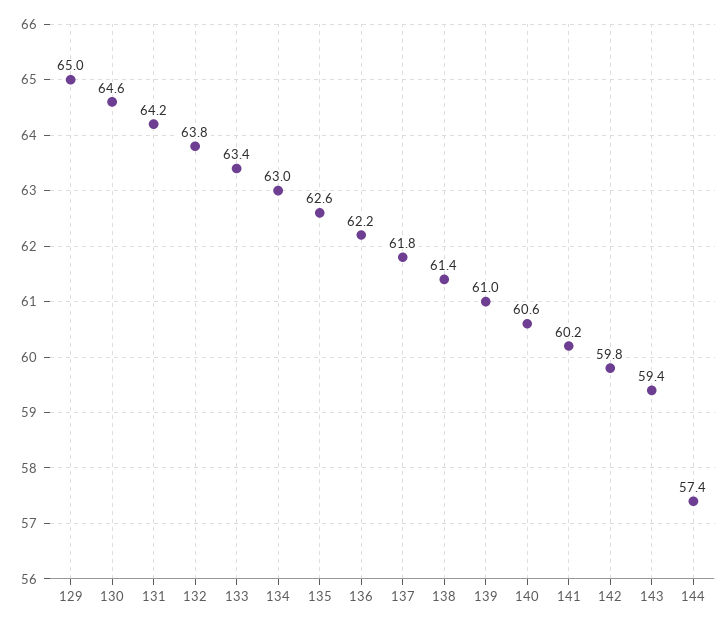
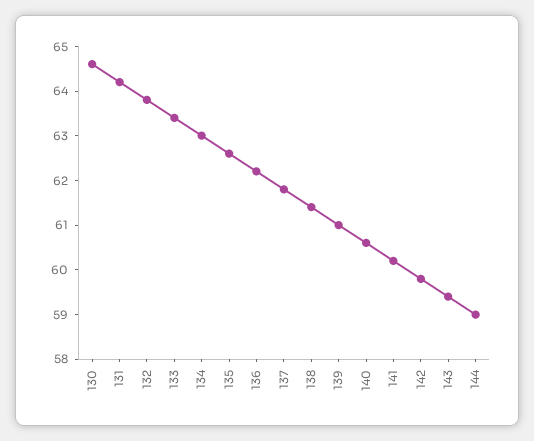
129: 65 -> none
144: 57.4 -> 59

